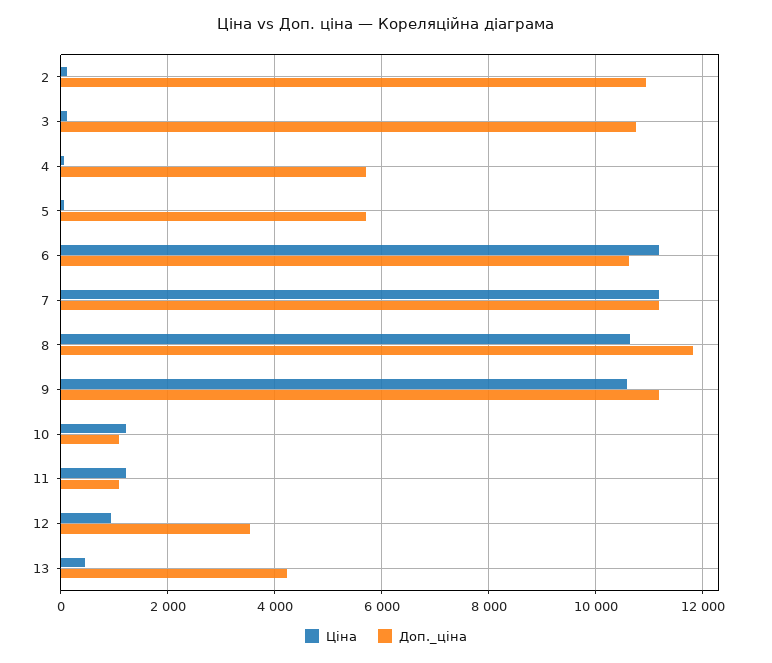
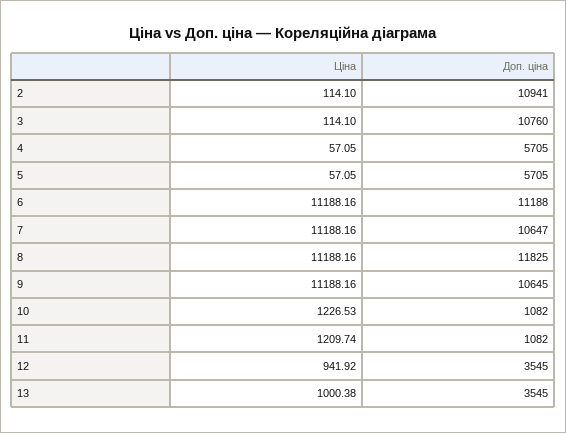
Доп._ціна, 6: 10600 -> 11188
Доп._ціна, 7: 11200 -> 10647
Ціна, 8: 10600 -> 11188.16
Ціна, 9: 10600 -> 11188.16
Доп._ціна, 9: 11200 -> 10645
Ціна, 13: 400 -> 1000.38
Доп._ціна, 13: 4200 -> 3545

